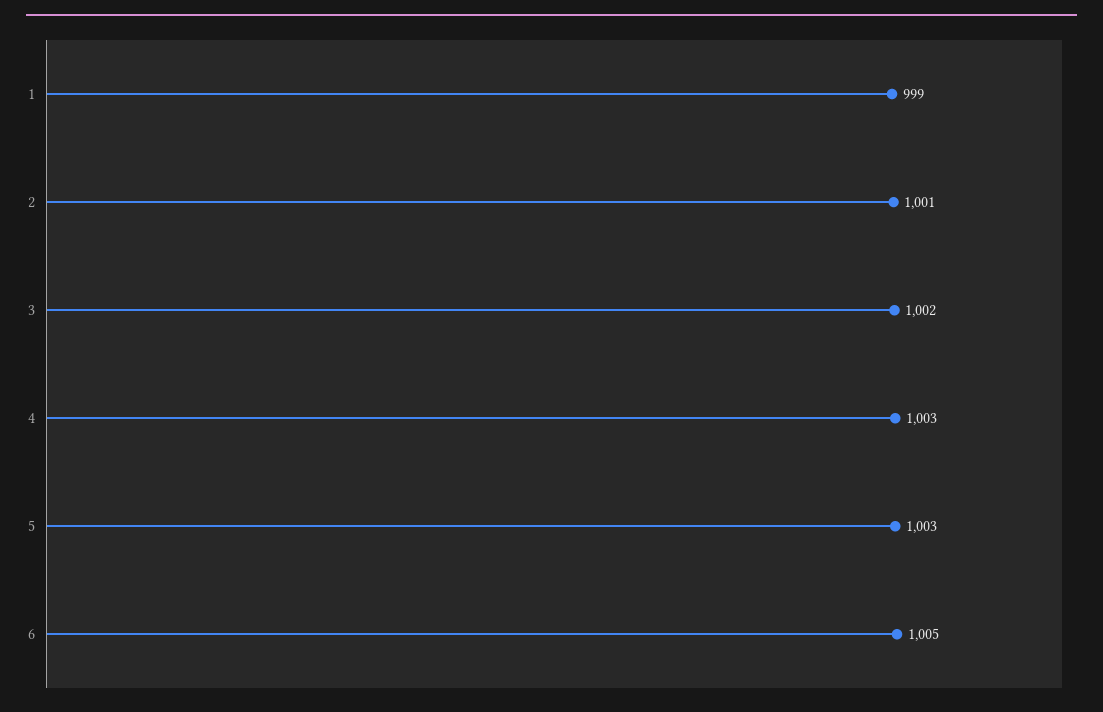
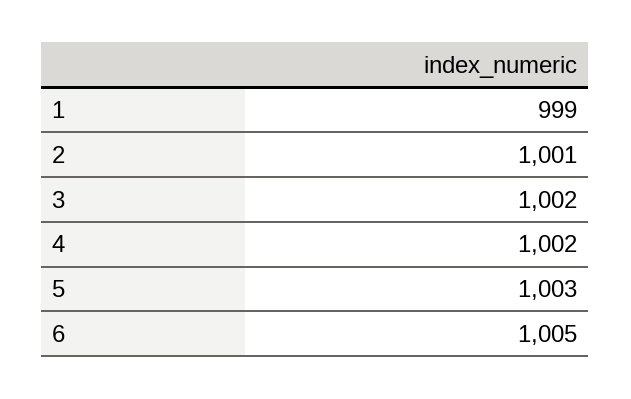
4: 1003 -> 1002

